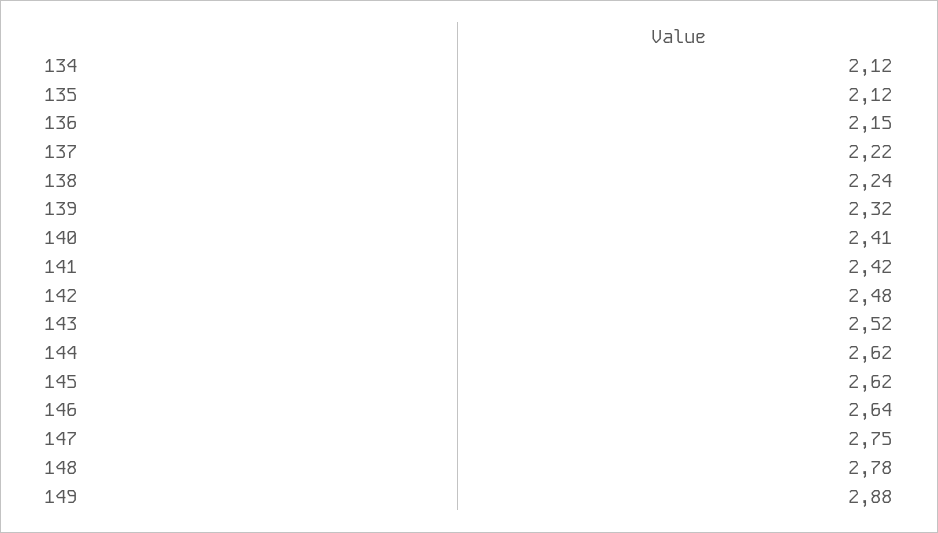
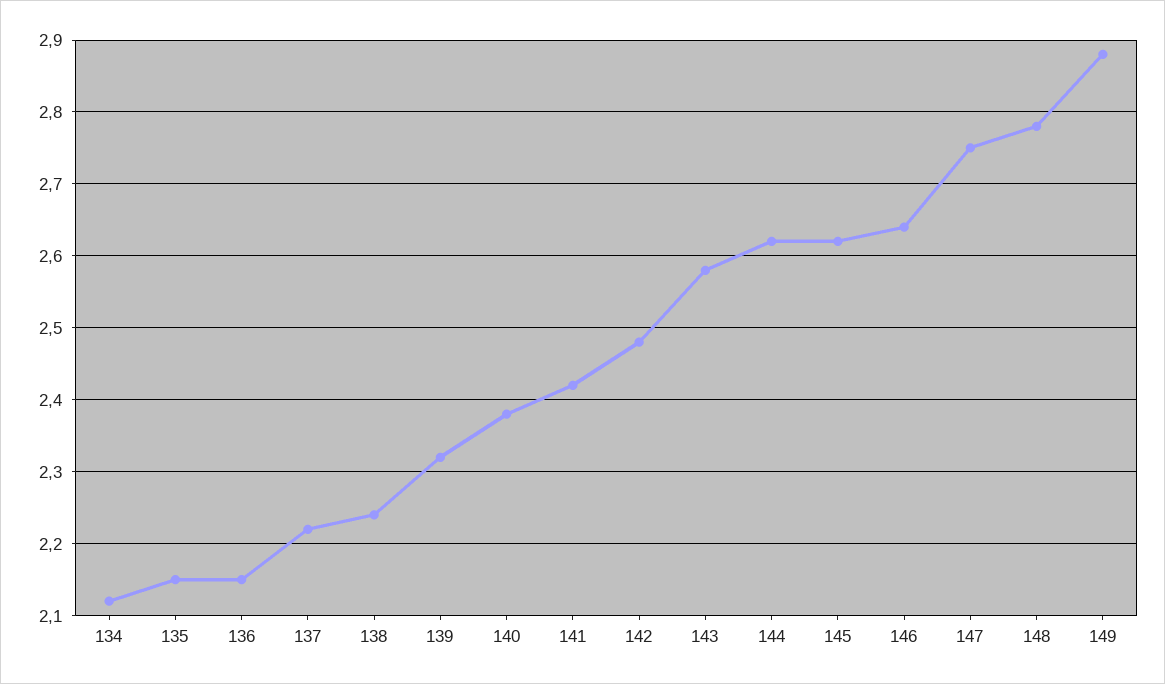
135: 2.12 -> 2.15
140: 2.41 -> 2.38
143: 2.52 -> 2.58

